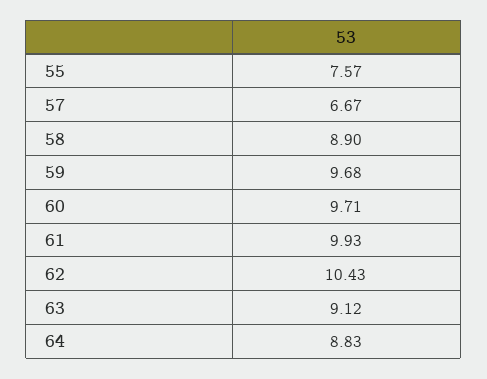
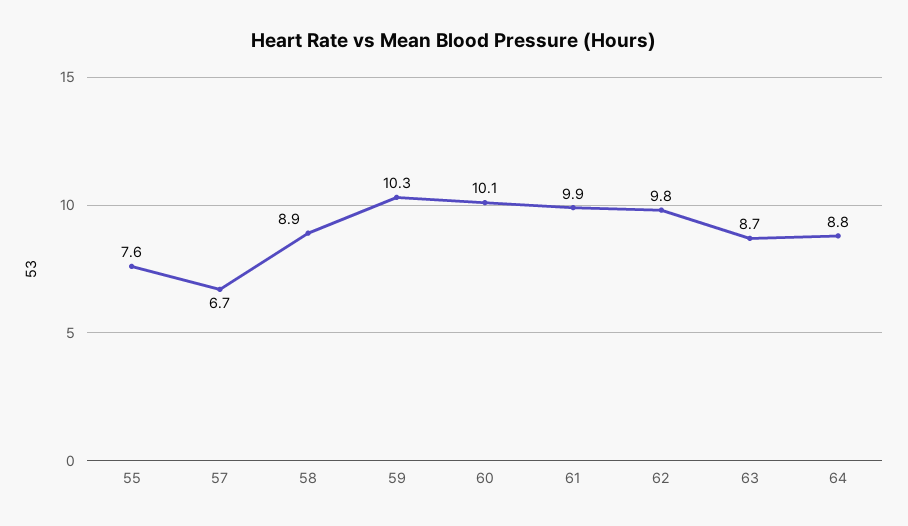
59: 9.68 -> 10.3
60: 9.71 -> 10.1
62: 10.43 -> 9.8
63: 9.12 -> 8.7

